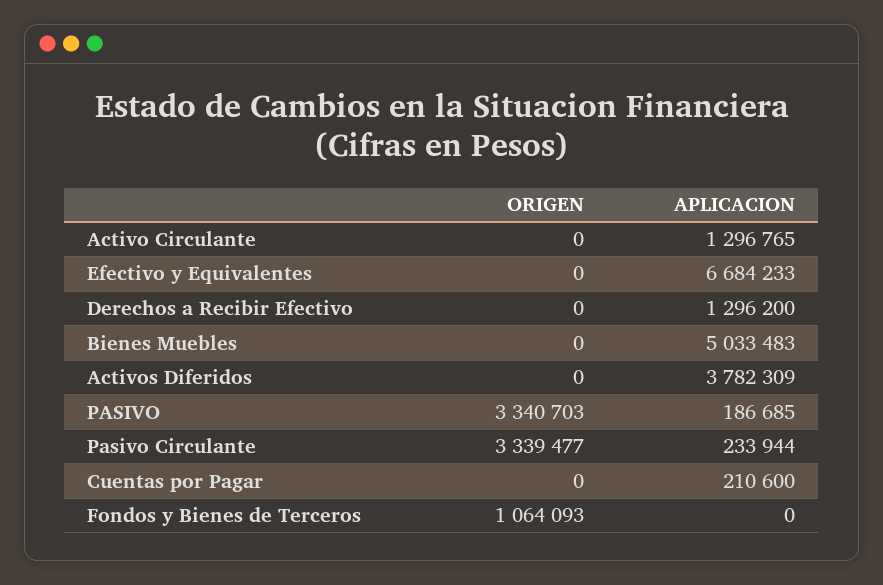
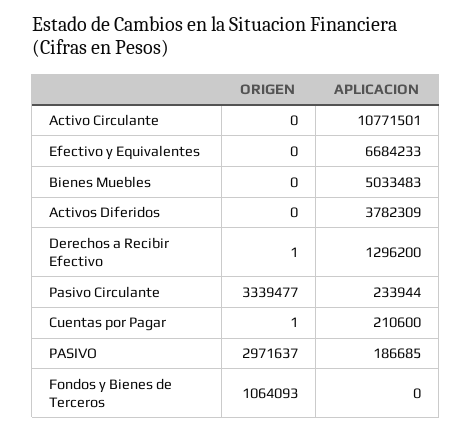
APLICACION, Activo Circulante: 1296765 -> 10771501
ORIGEN, Derechos a Recibir Efectivo: 0 -> 1
ORIGEN, PASIVO: 3340703 -> 2971637
ORIGEN, Cuentas por Pagar: 0 -> 1

